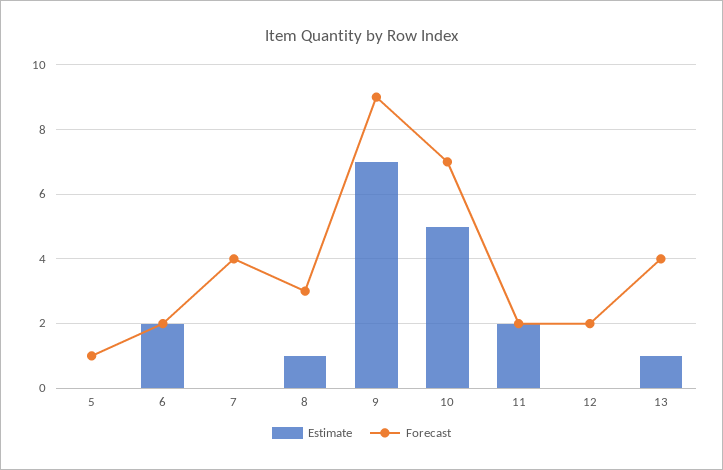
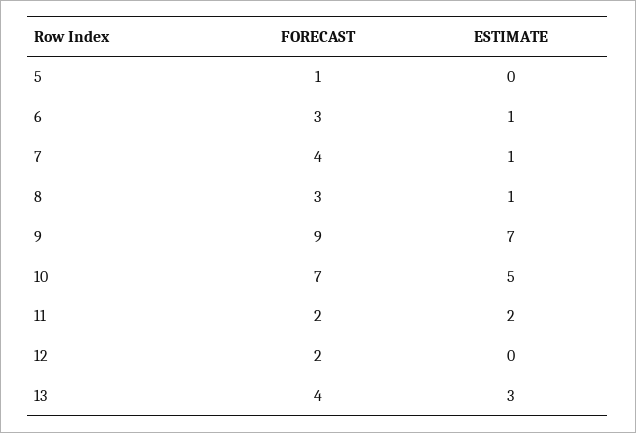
Estimate, 6: 2 -> 1
Forecast, 6: 2 -> 3
Estimate, 7: 0 -> 1
Estimate, 13: 1 -> 3

